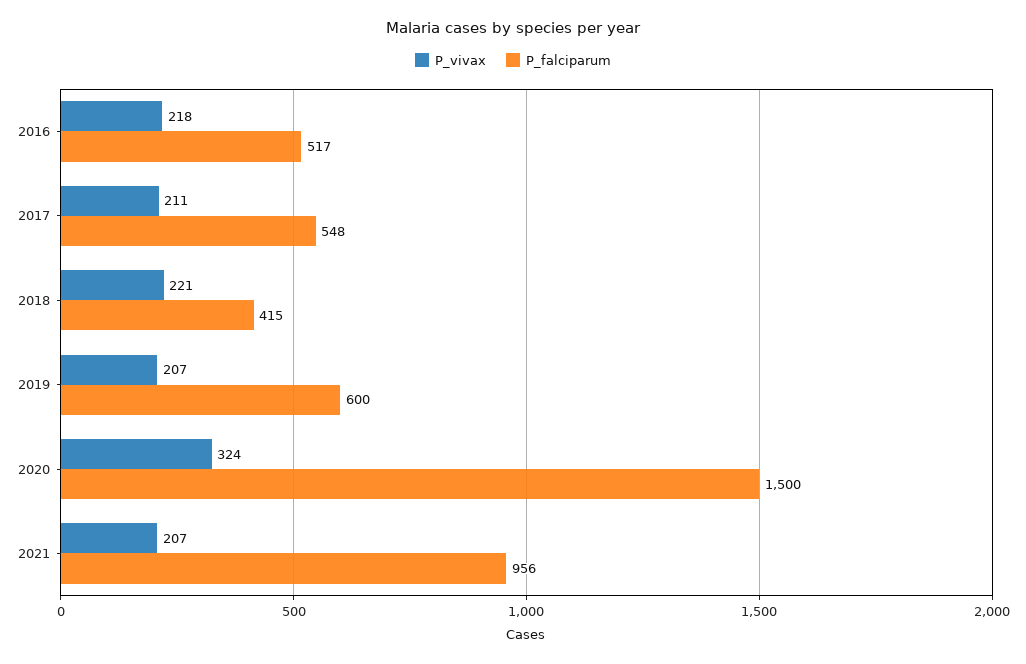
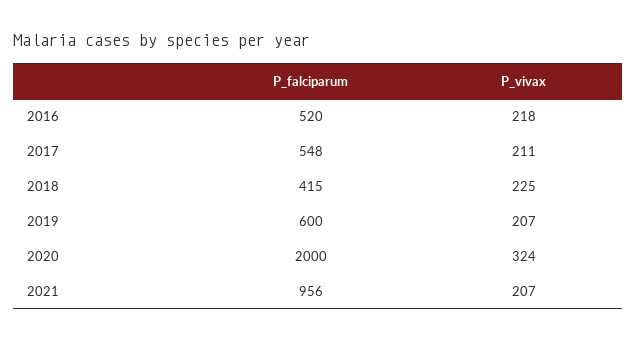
P_falciparum, 2016: 517 -> 520
P_vivax, 2018: 221 -> 225
P_falciparum, 2020: 1500 -> 2000

